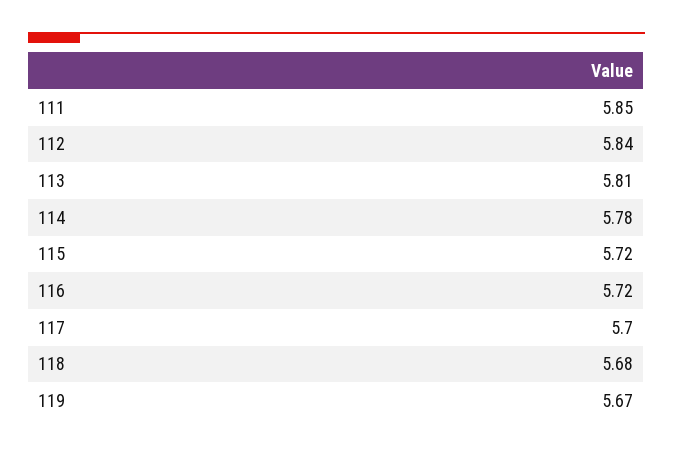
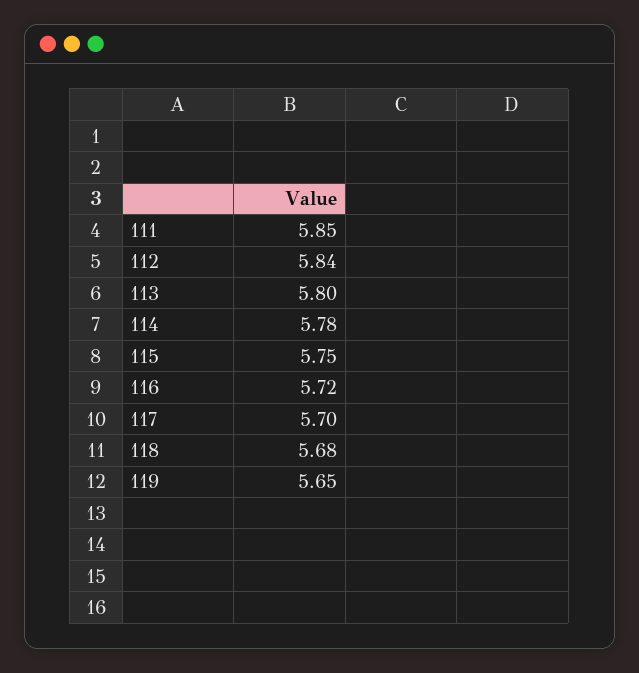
113: 5.81 -> 5.8
115: 5.72 -> 5.75
119: 5.67 -> 5.65

